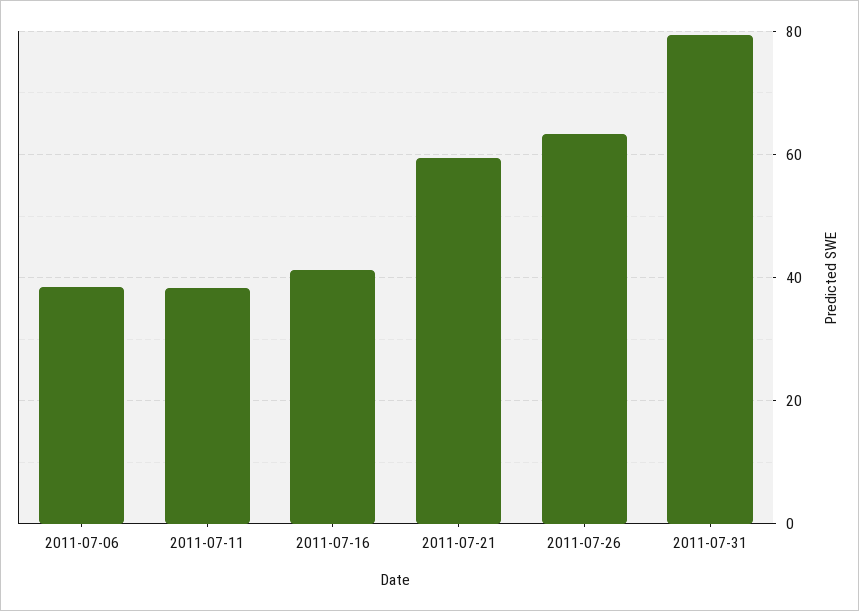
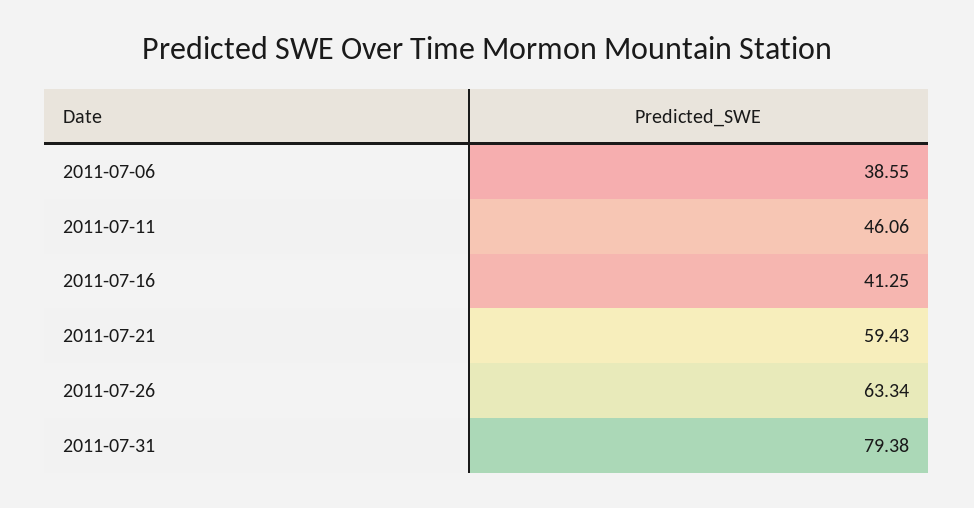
2011-07-11: 38 -> 46.06

